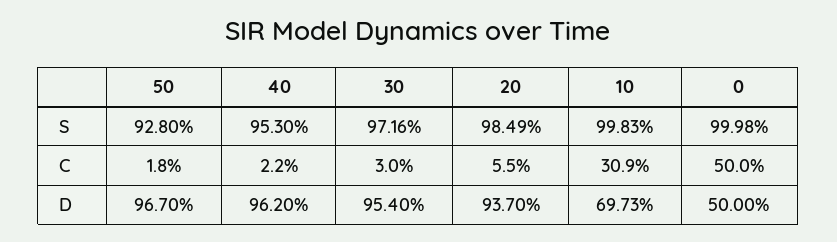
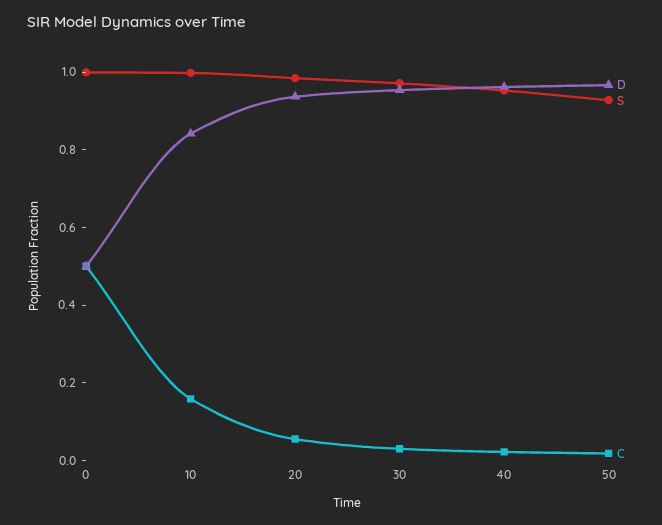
C, 10: 0.309 -> 0.15
D, 10: 0.6973 -> 0.85

